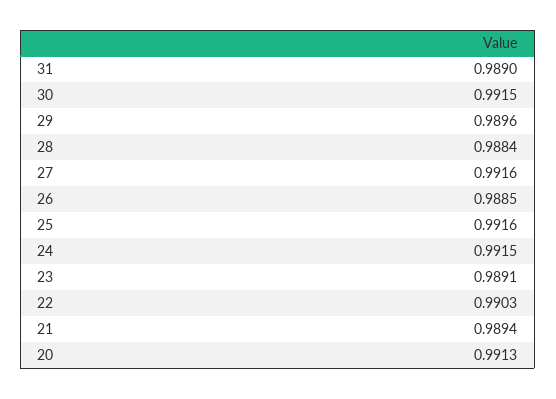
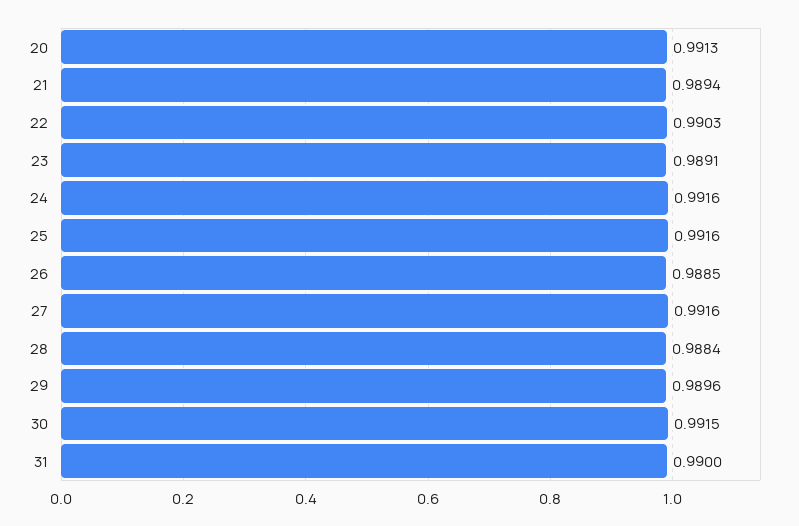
31: 0.989 -> 0.99
24: 0.9915 -> 0.9916

